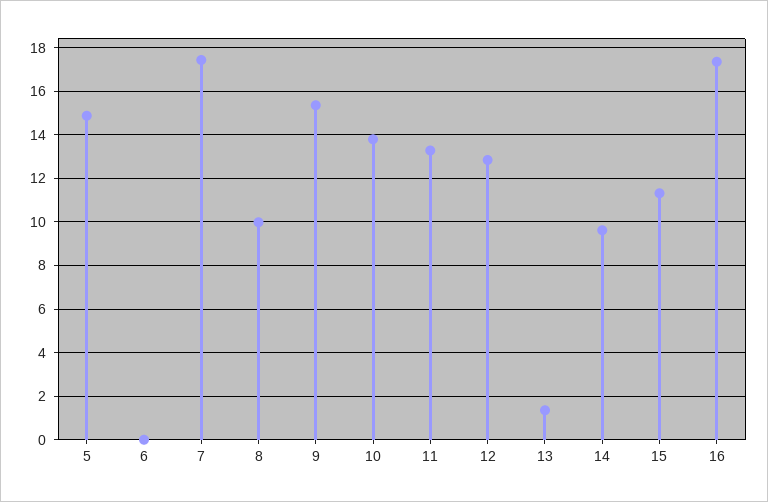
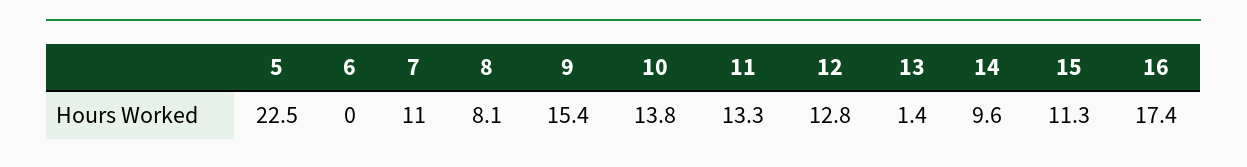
5: 15 -> 22.5
7: 17.5 -> 11
8: 10 -> 8.1

